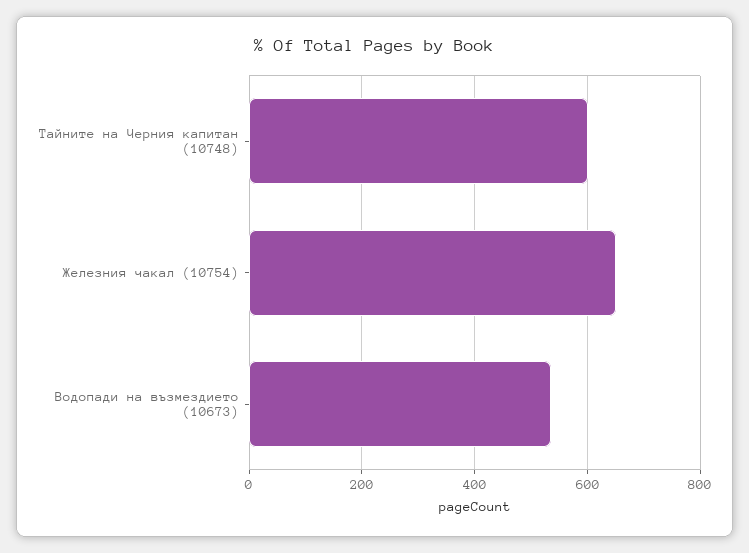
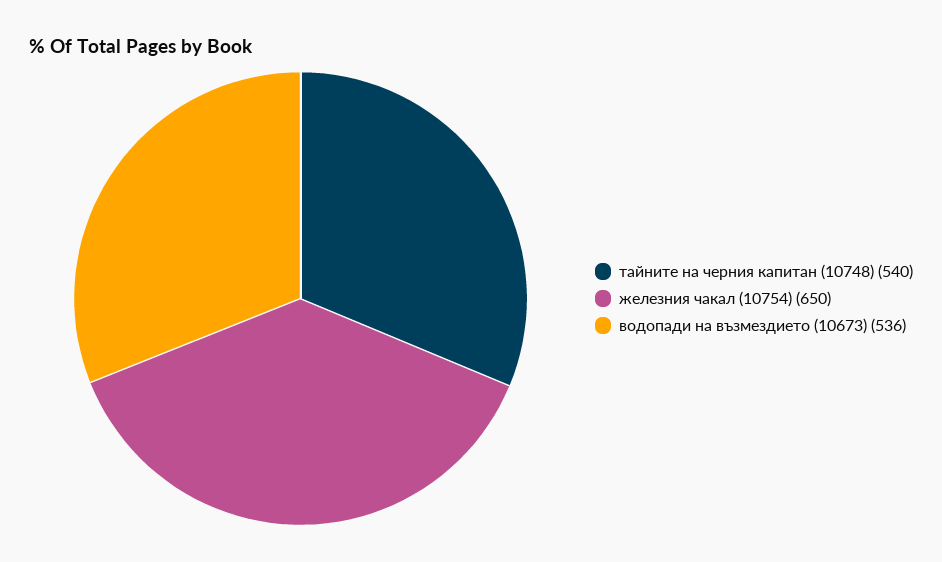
Тайните на Черния капитан (10748): 600 -> 540

